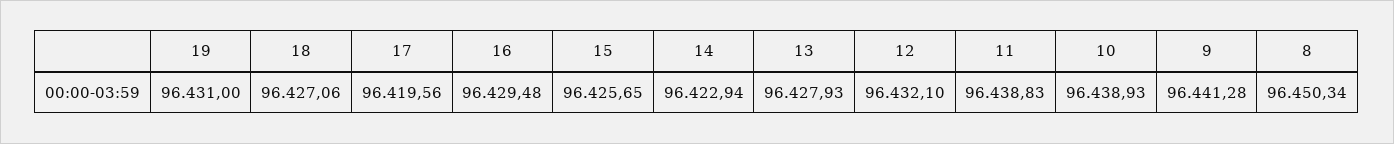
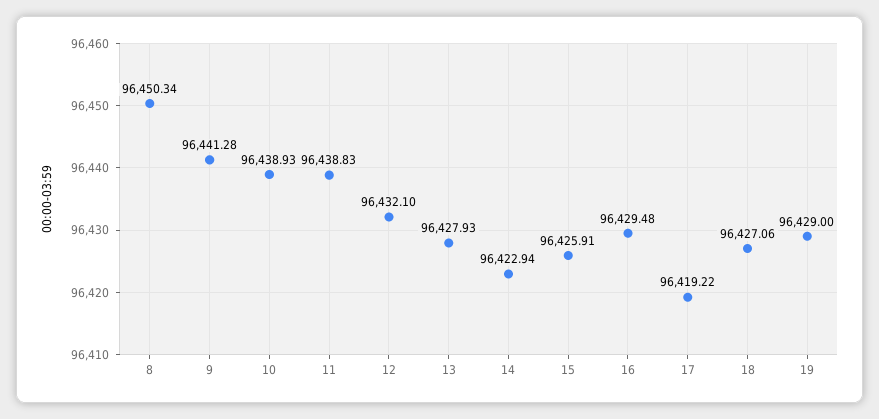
19: 96431 -> 96429
17: 96419.56 -> 96419.22
15: 96425.65 -> 96425.91

